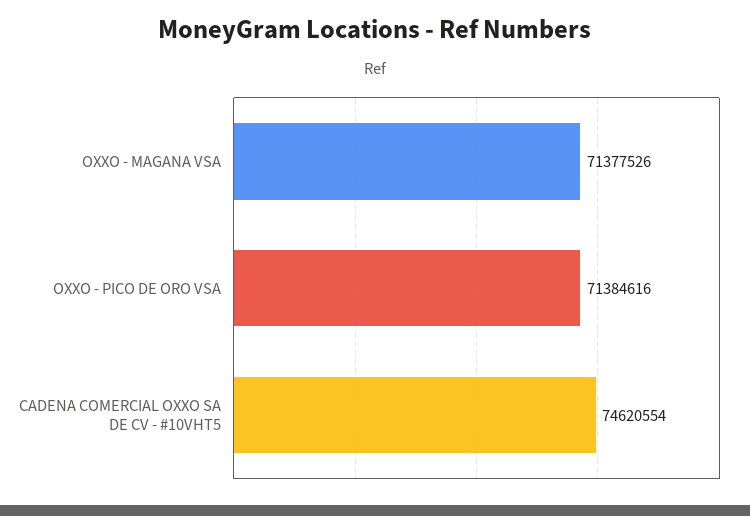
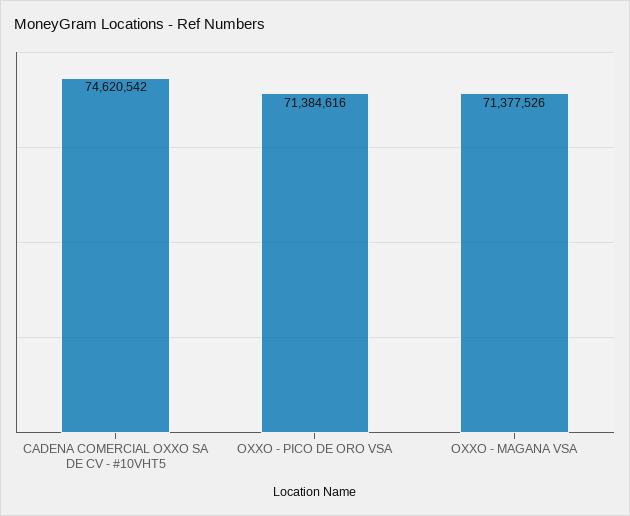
CADENA COMERCIAL OXXO SA DE CV - #10VHT5: 74620554 -> 74620542

